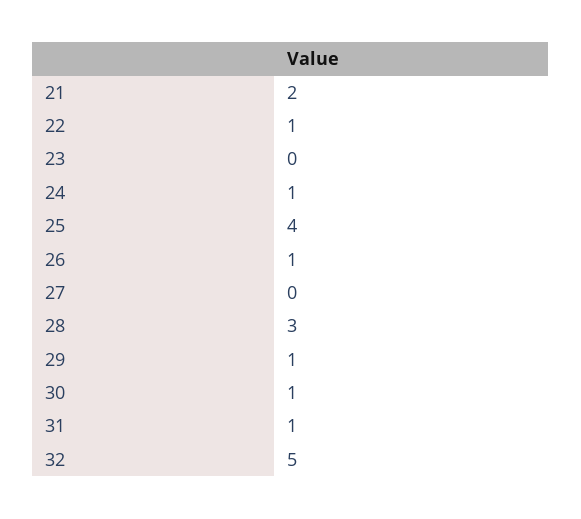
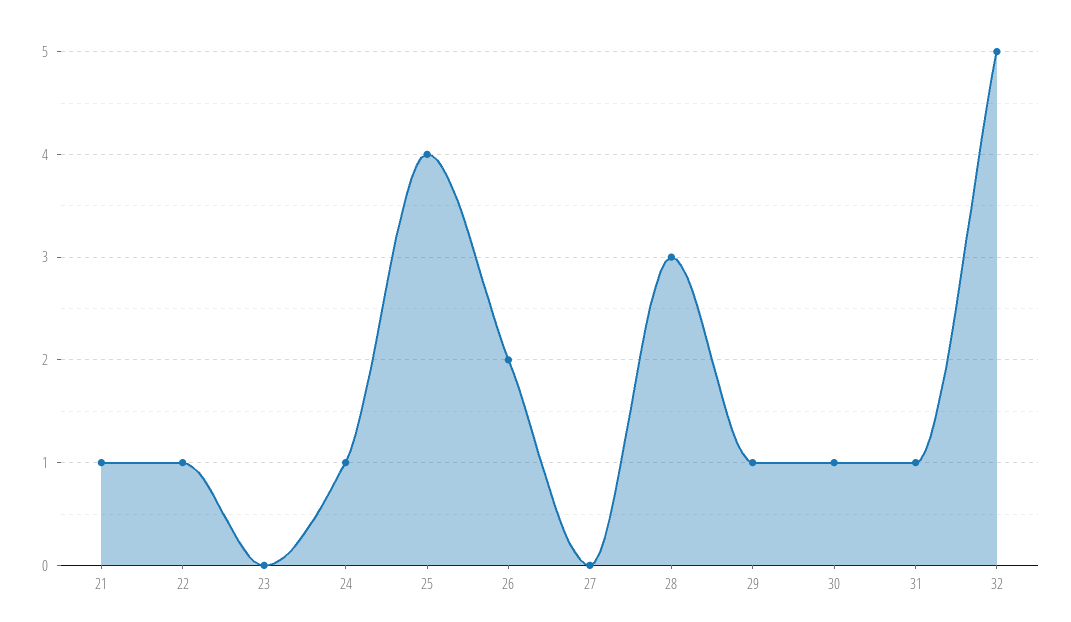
21: 2 -> 1
26: 1 -> 2

